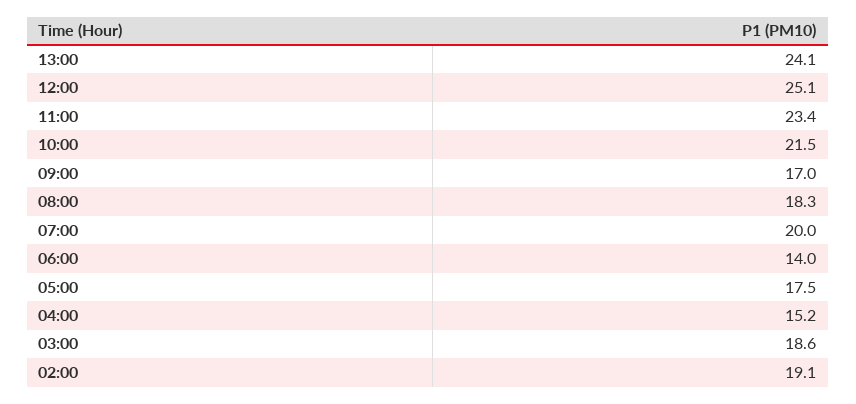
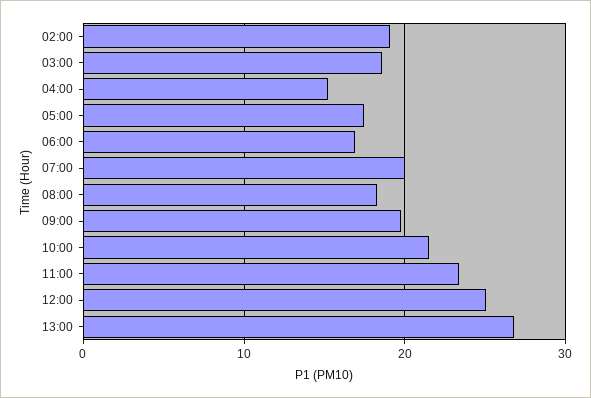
13:00: 24.1 -> 27
09:00: 17 -> 20
06:00: 14 -> 17

